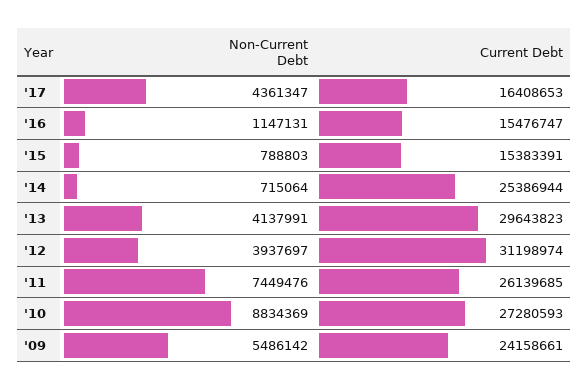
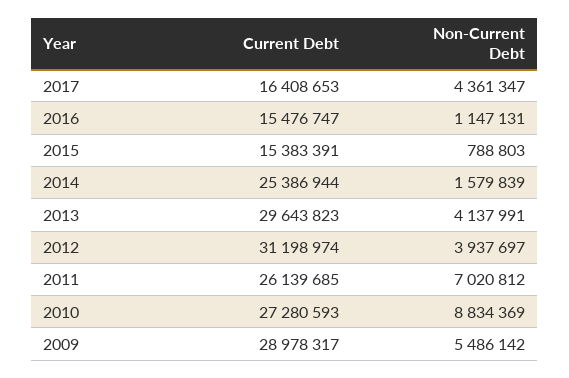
Non-Current Debt, '14: 715064 -> 1579839
Non-Current Debt, '11: 7449476 -> 7020812
Current Debt, '09: 24158661 -> 28978317

